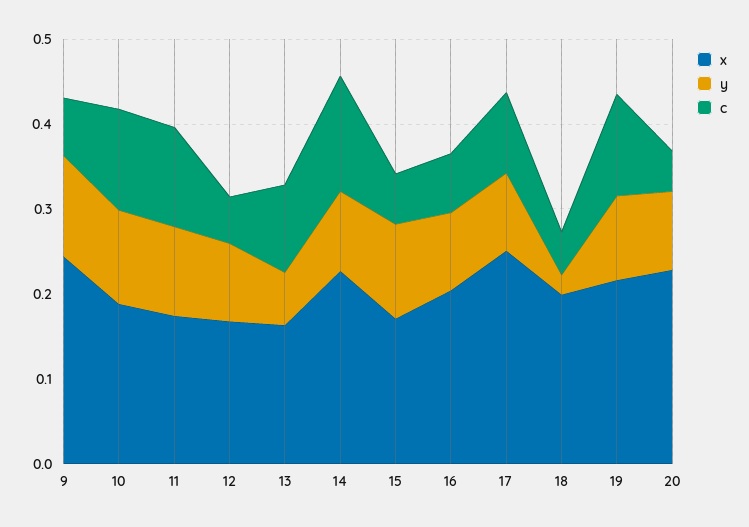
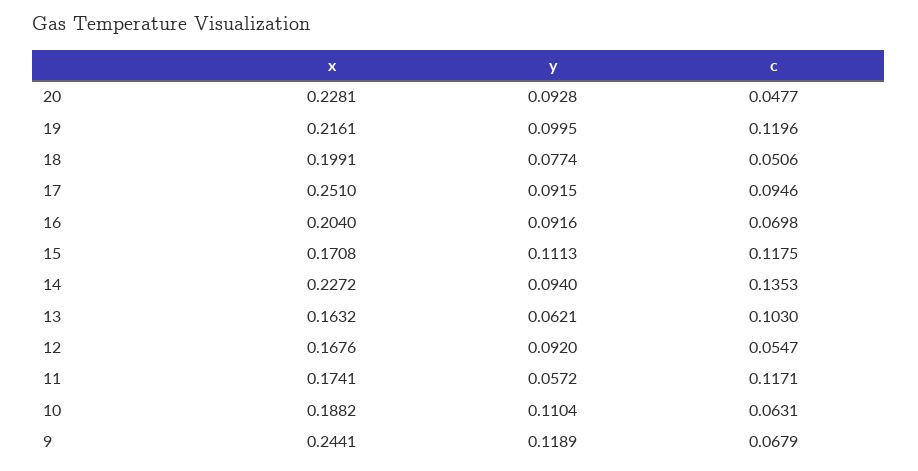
c, 10: 0.12 -> 0.0631
y, 11: 0.1 -> 0.0572
c, 15: 0.06 -> 0.1175
y, 18: 0.02 -> 0.0774

